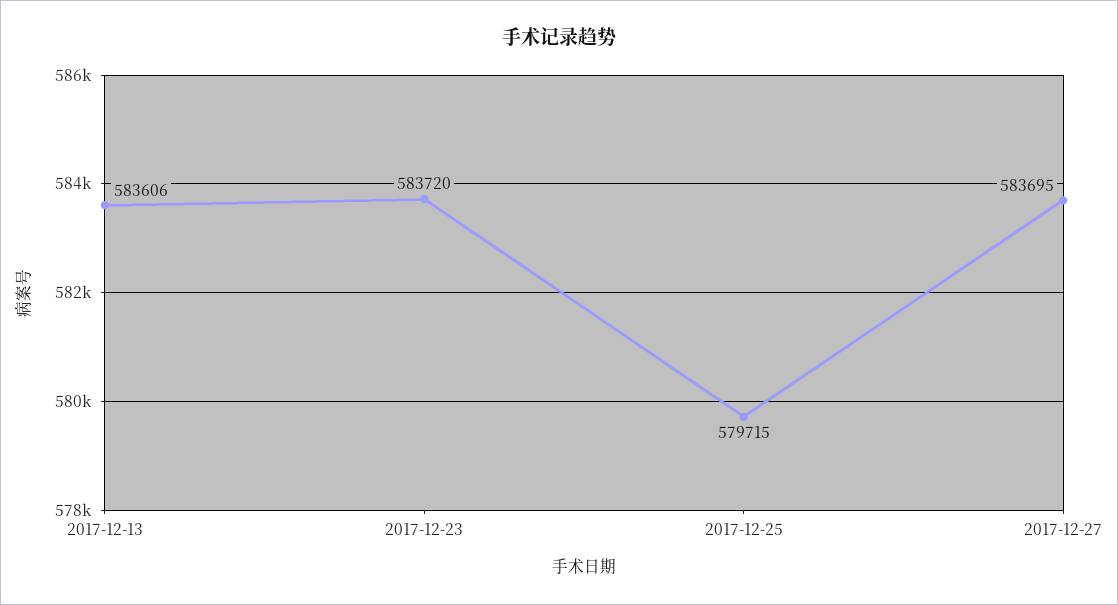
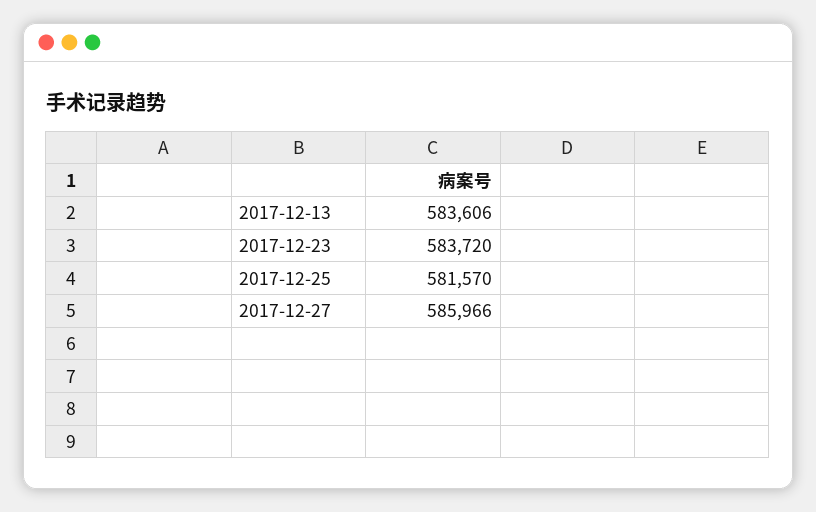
2017-12-25: 579715 -> 581570
2017-12-27: 583695 -> 585966

